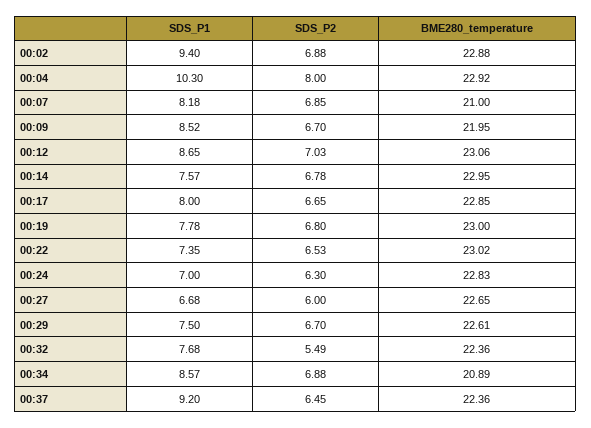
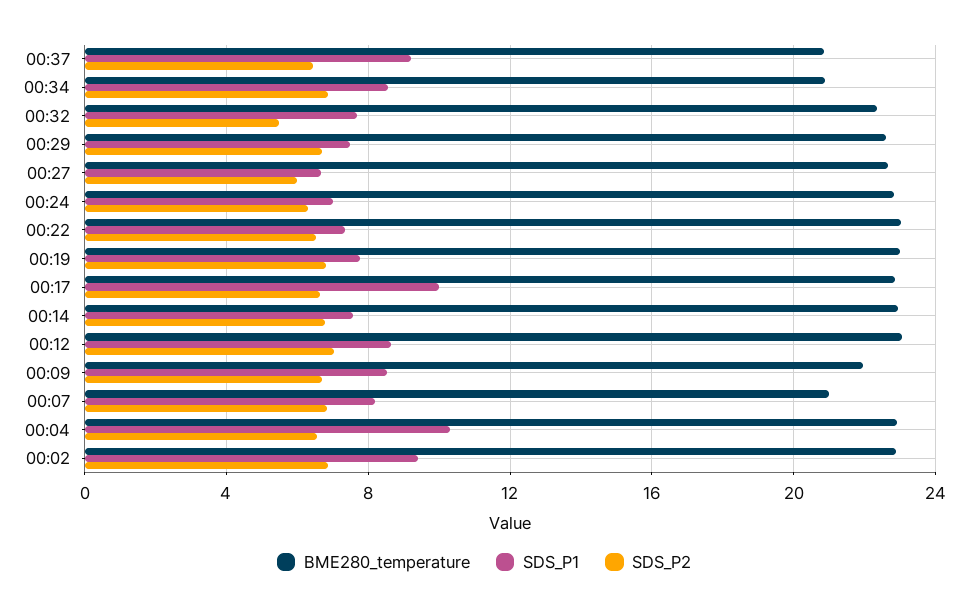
SDS_P2, 00:04: 8 -> 6.5
SDS_P1, 00:17: 8 -> 10
BME280_temperature, 00:37: 22.36 -> 21

